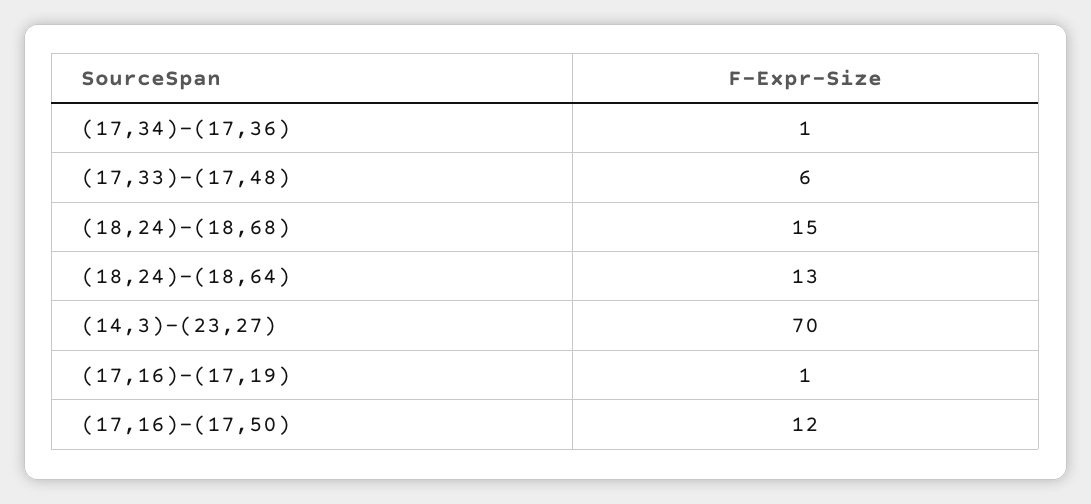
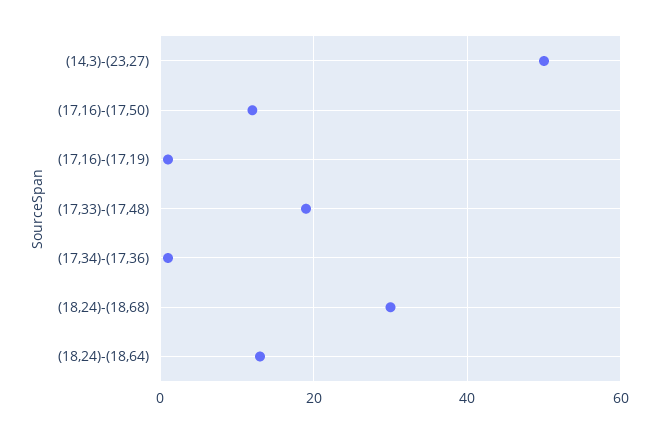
(17,33)-(17,48): 6 -> 20
(18,24)-(18,68): 15 -> 30
(14,3)-(23,27): 70 -> 50

